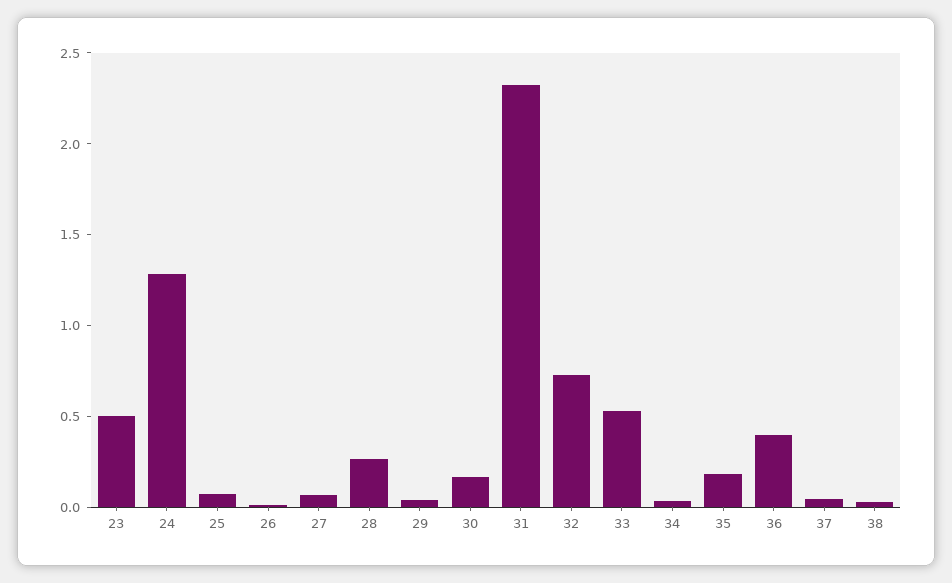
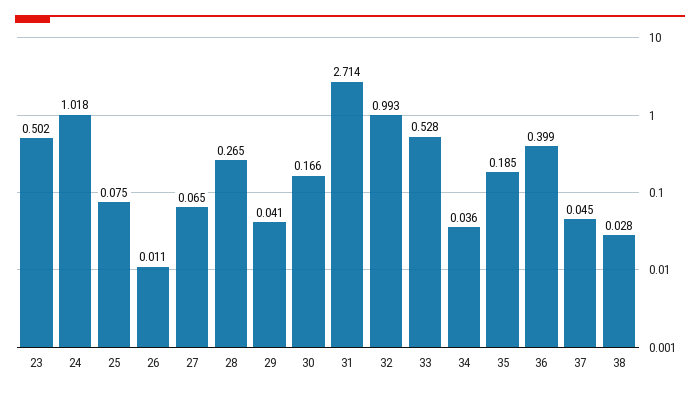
24: 1.3 -> 1.018
31: 2.3 -> 2.714
32: 0.7 -> 0.993

